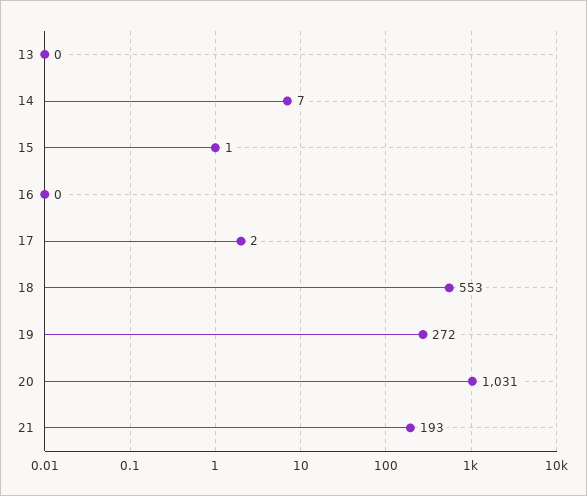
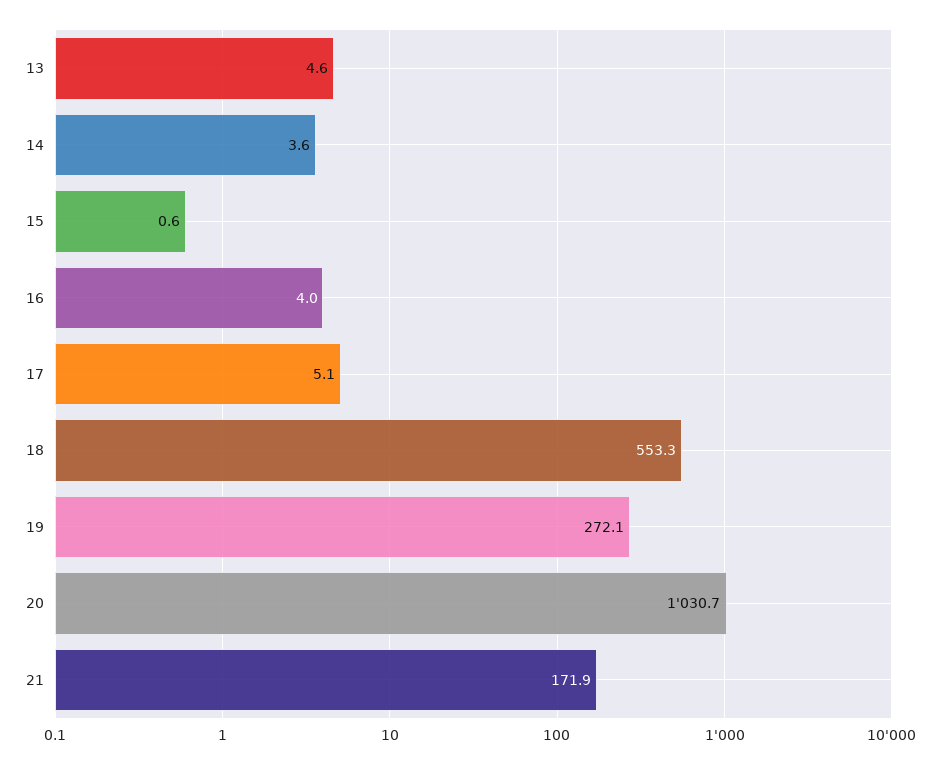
13: 0 -> 4.6
14: 7 -> 3.6
16: 0 -> 4
17: 2 -> 5.1
21: 193 -> 171.9

